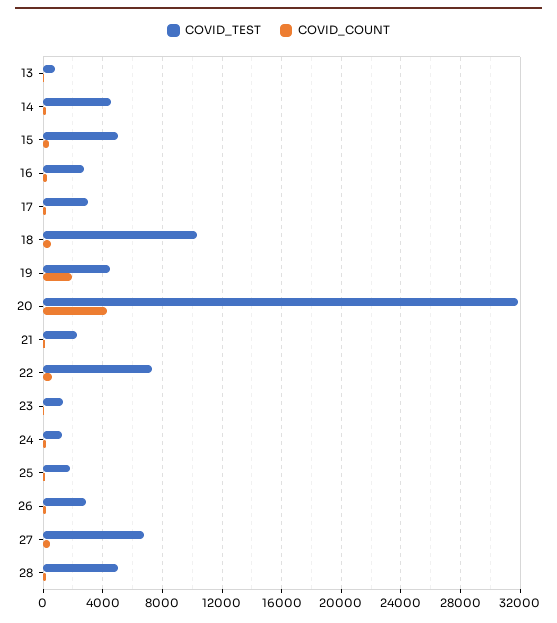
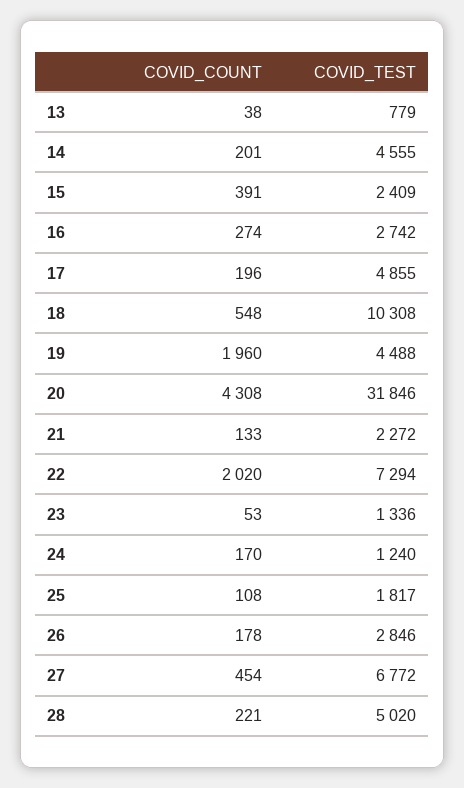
COVID_TEST, 15: 5000 -> 2409
COVID_TEST, 17: 3000 -> 4855
COVID_COUNT, 22: 500 -> 2020

